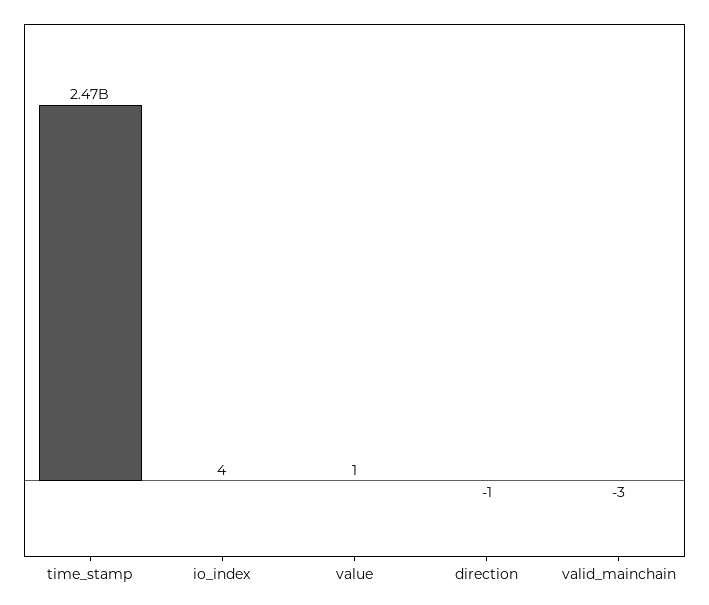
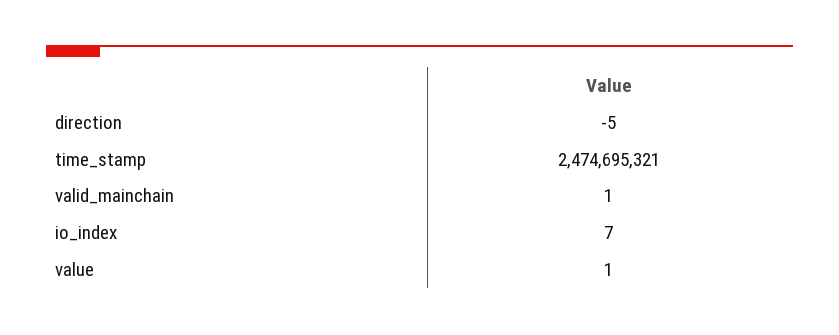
io_index: 4 -> 7
direction: -1 -> -5
valid_mainchain: -3 -> 1

